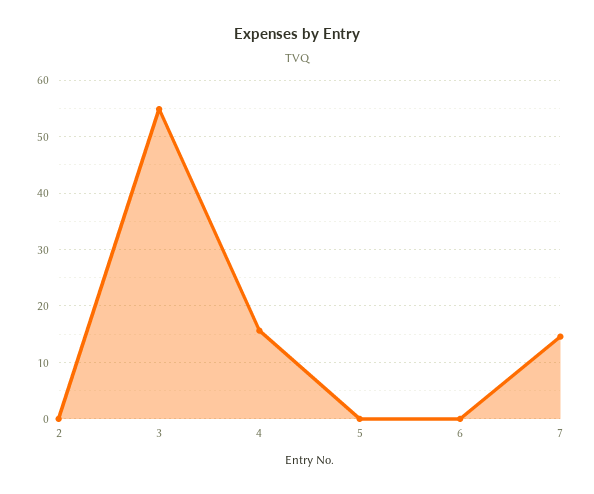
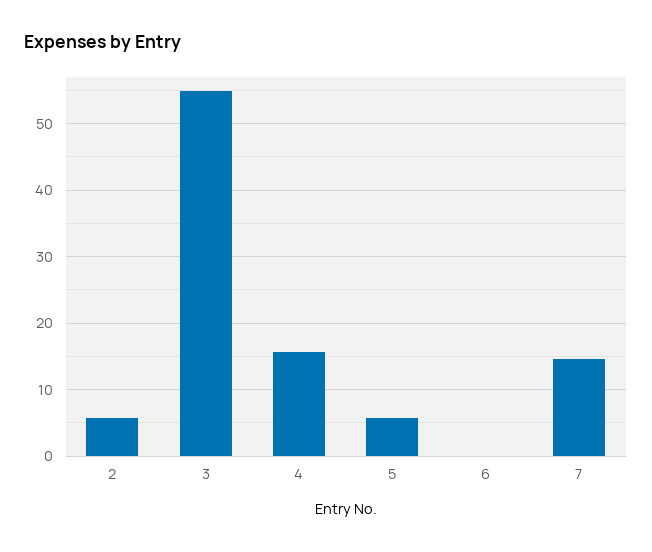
2: 0 -> 6
5: 0 -> 6

